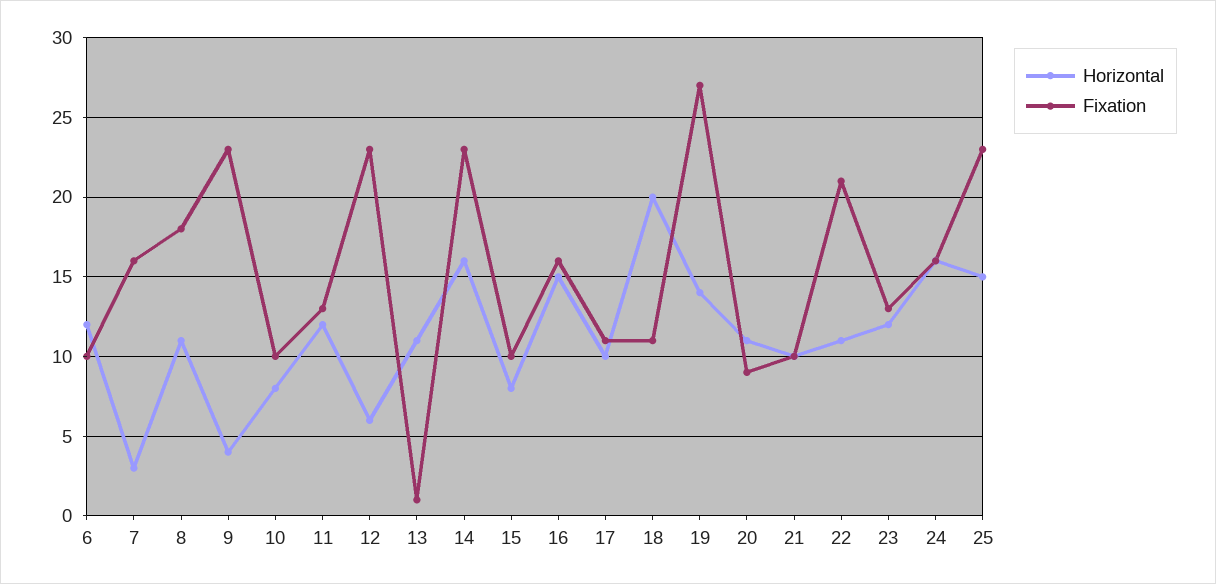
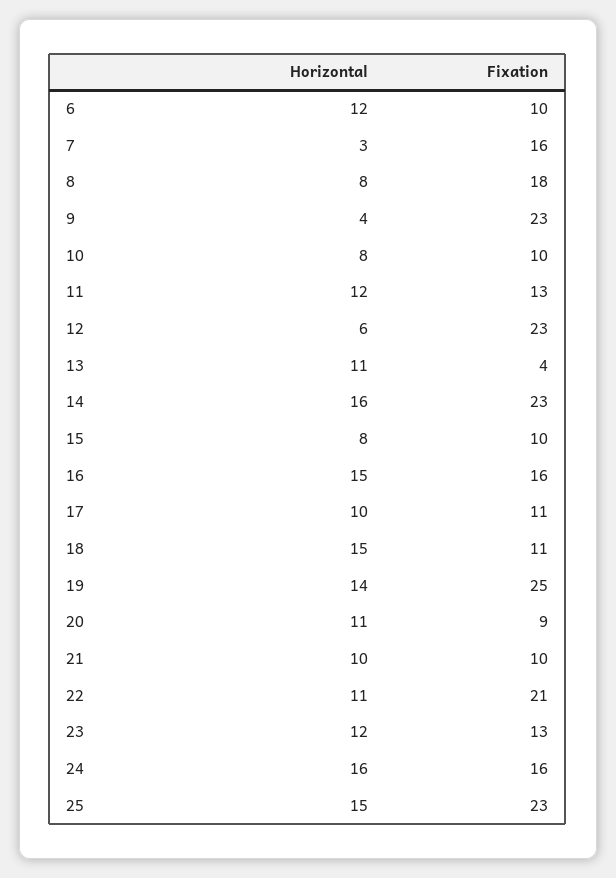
Horizontal, 8: 11 -> 8
Fixation, 13: 1 -> 4
Horizontal, 18: 20 -> 15
Fixation, 19: 27 -> 25

